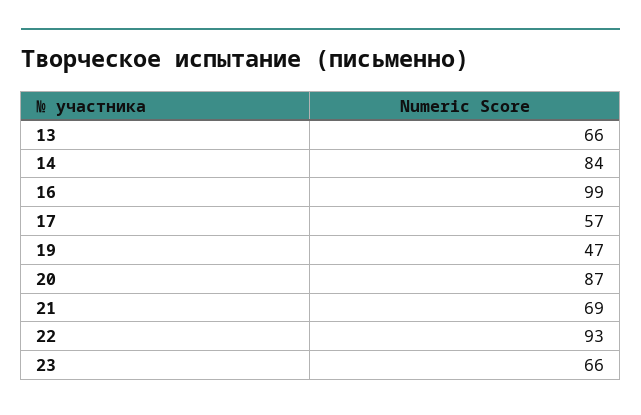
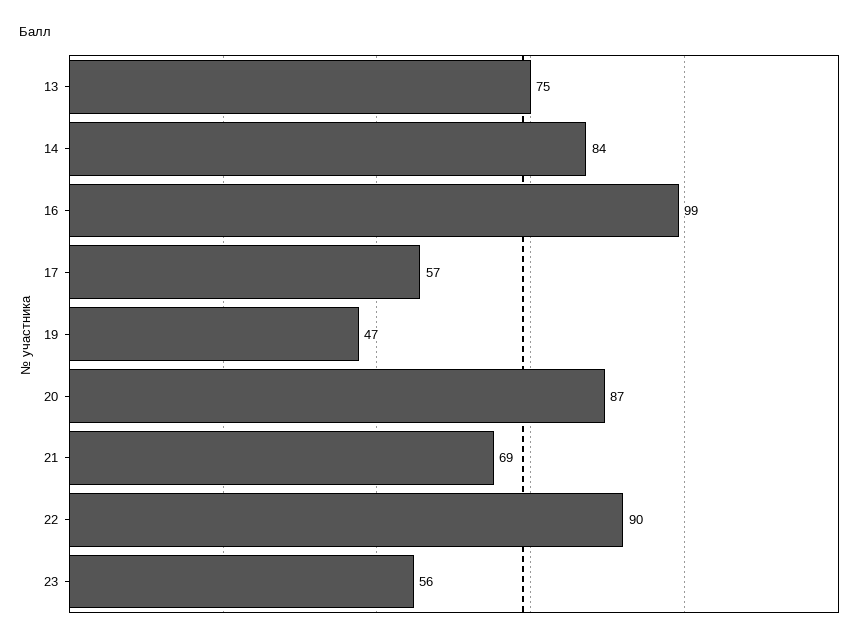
13: 66 -> 75
22: 93 -> 90
23: 66 -> 56

